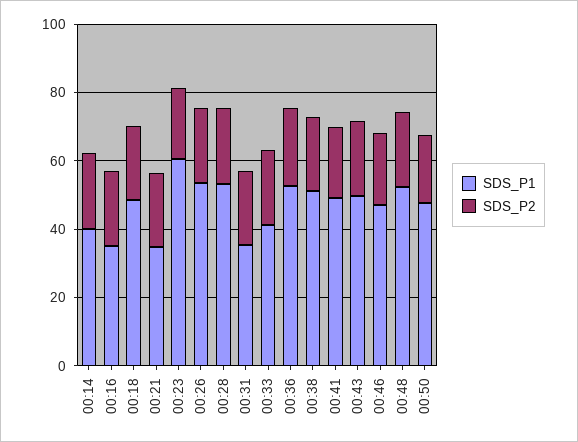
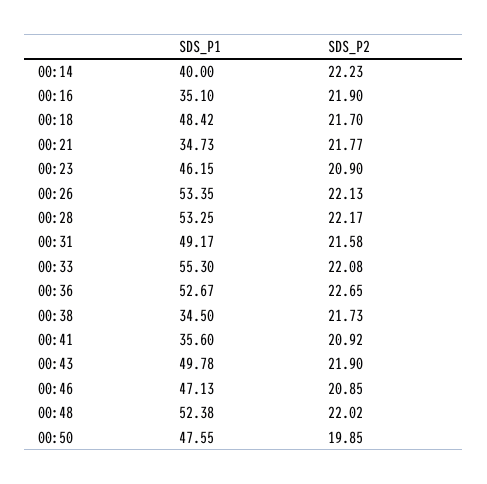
SDS_P1, 00:23: 60 -> 46.15
SDS_P1, 00:31: 35 -> 49.17
SDS_P1, 00:33: 40 -> 55.3
SDS_P1, 00:38: 50 -> 34.5
SDS_P1, 00:41: 50 -> 35.6

